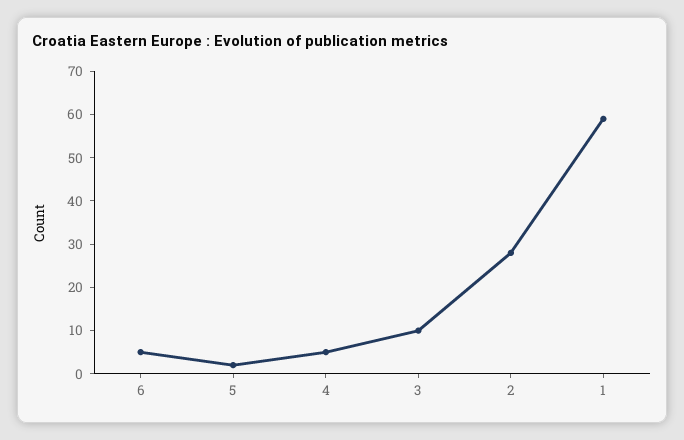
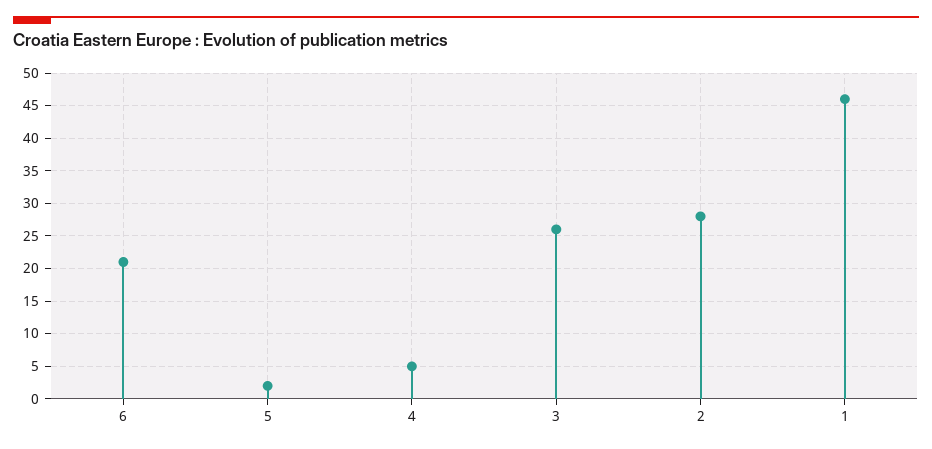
6: 5 -> 21
3: 10 -> 26
1: 60 -> 46

